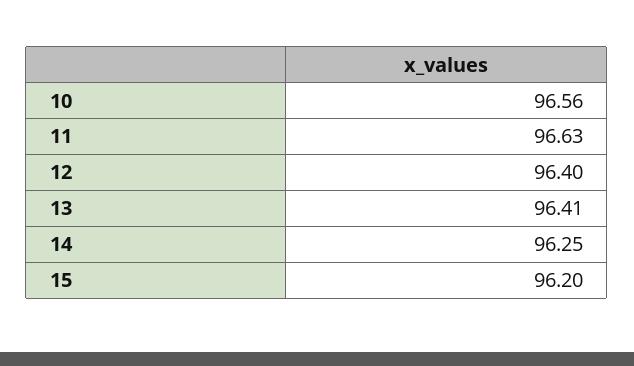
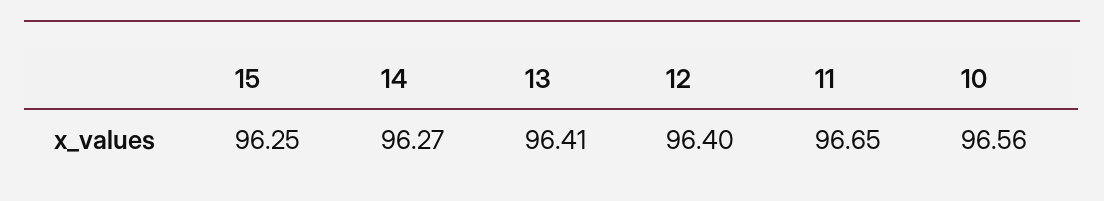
11: 96.63 -> 96.65
14: 96.25 -> 96.27
15: 96.2 -> 96.25

